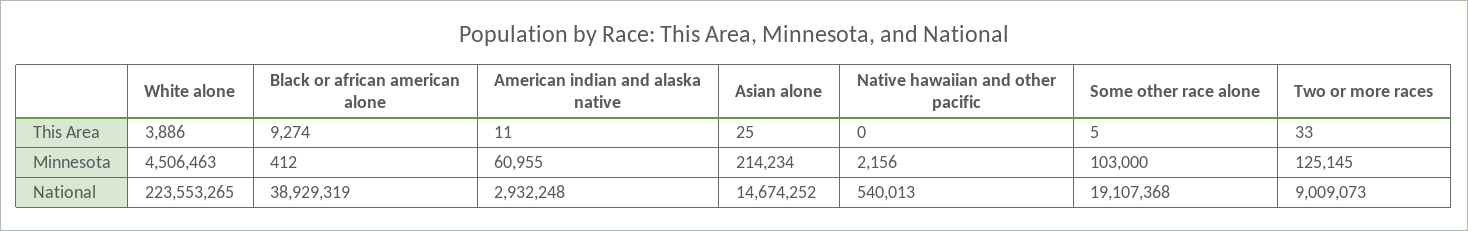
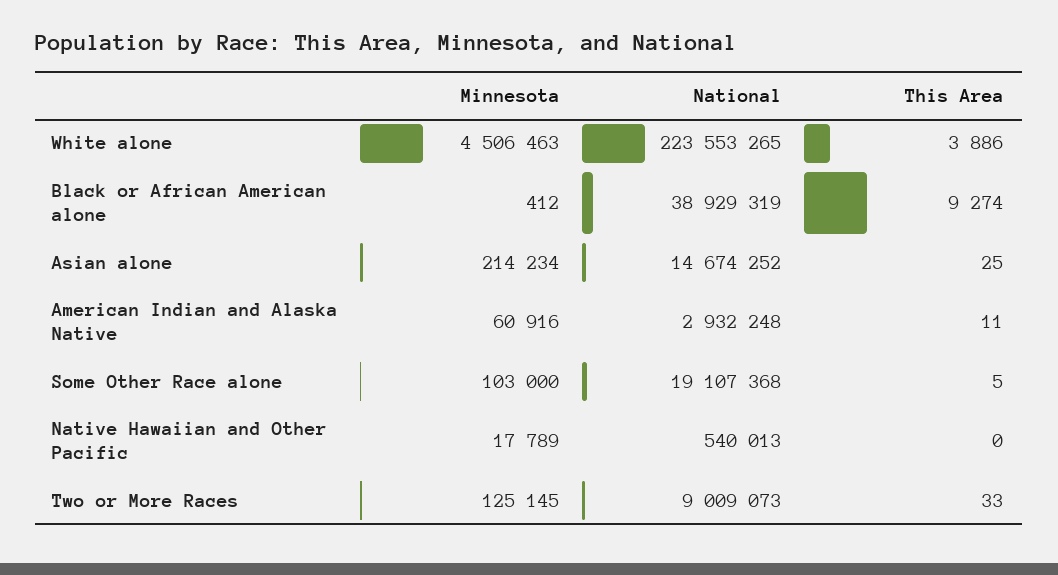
American indian and alaska native, Minnesota: 60955 -> 60916
Native hawaiian and other pacific, Minnesota: 2156 -> 17789

